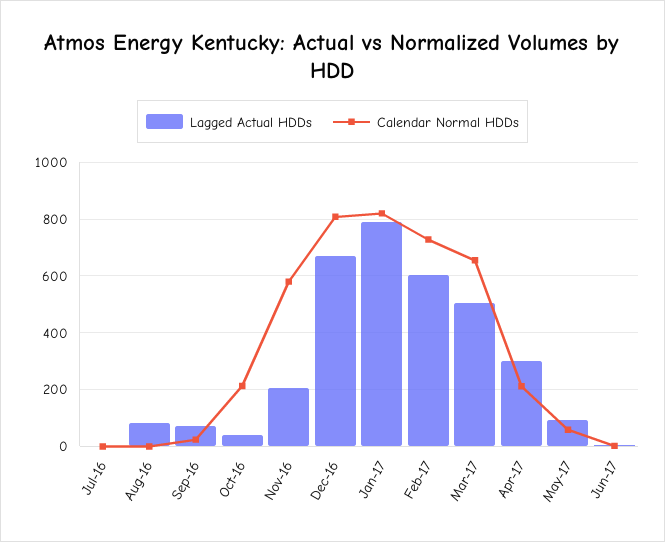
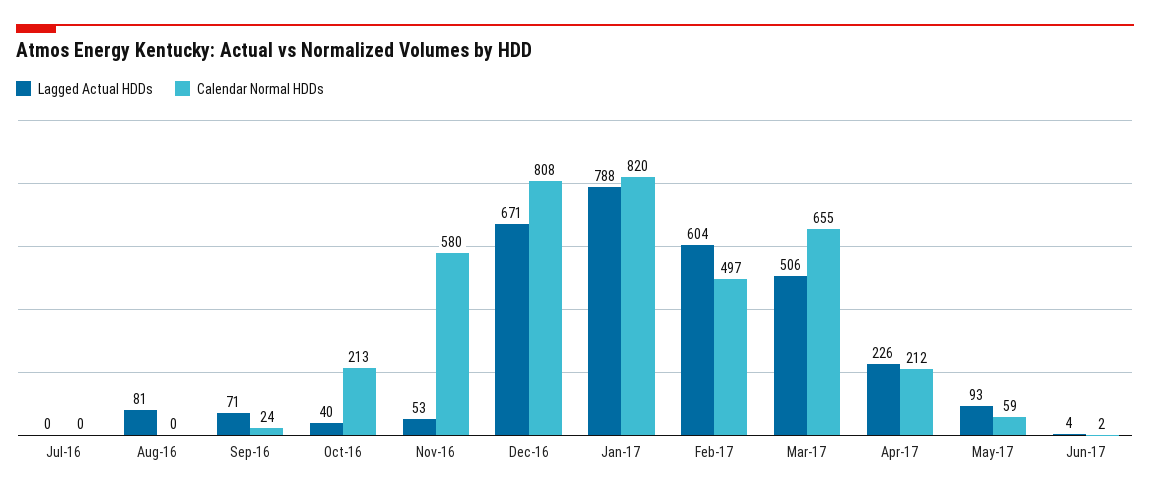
Lagged Actual HDDs, Nov-16: 200 -> 53
Calendar Normal HDDs, Feb-17: 725 -> 497
Lagged Actual HDDs, Apr-17: 300 -> 226

